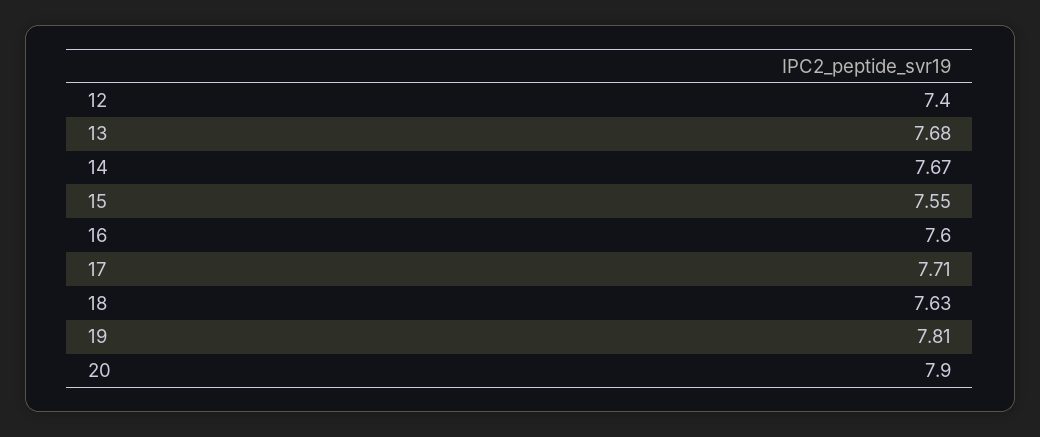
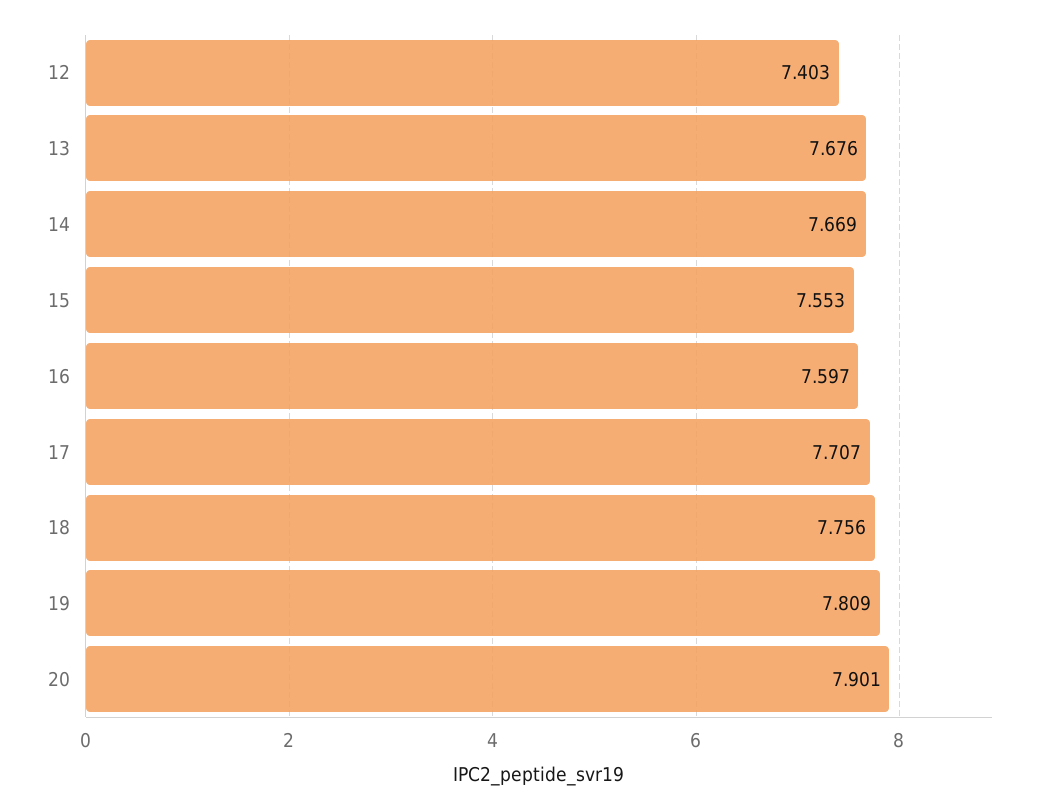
18: 7.63 -> 7.756

